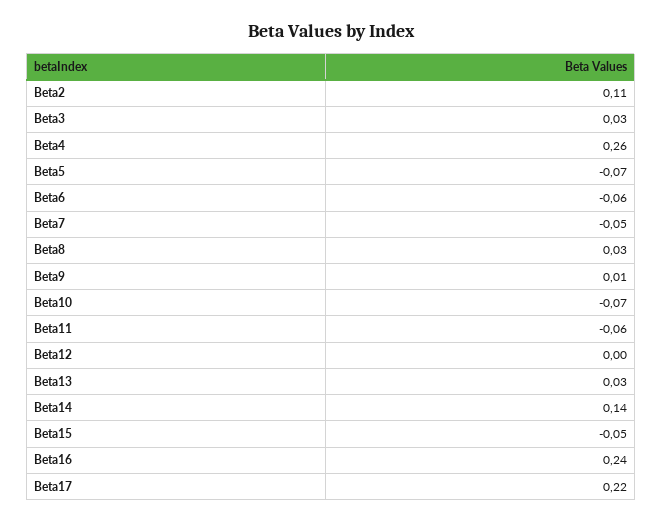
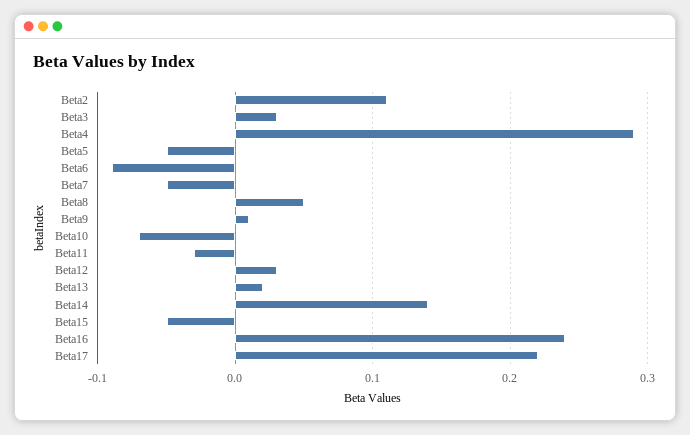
Beta4: 0.26 -> 0.29
Beta5: -0.07 -> -0.05
Beta6: -0.06 -> -0.09
Beta8: 0.03 -> 0.05
Beta11: -0.06 -> -0.03
Beta12: 0 -> 0.03
Beta13: 0.03 -> 0.02

